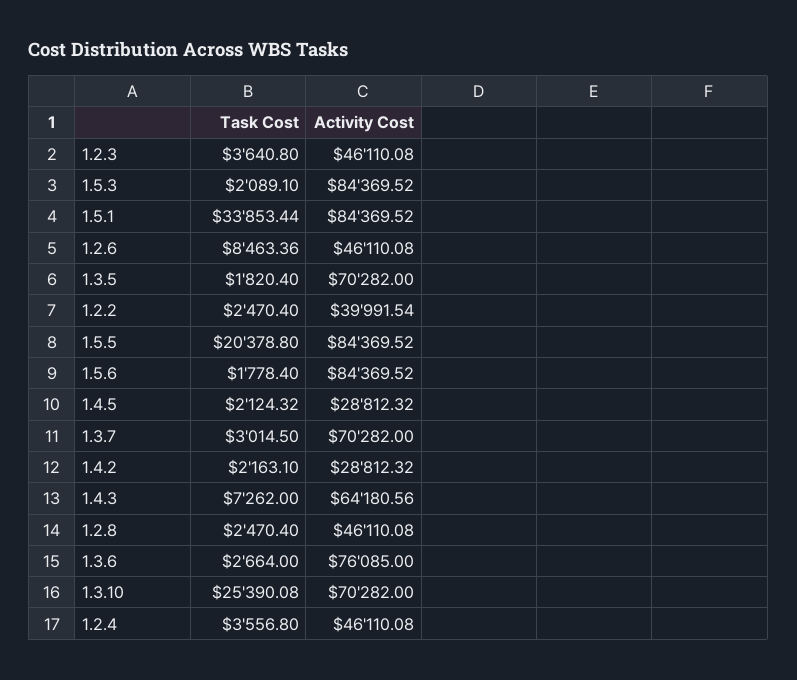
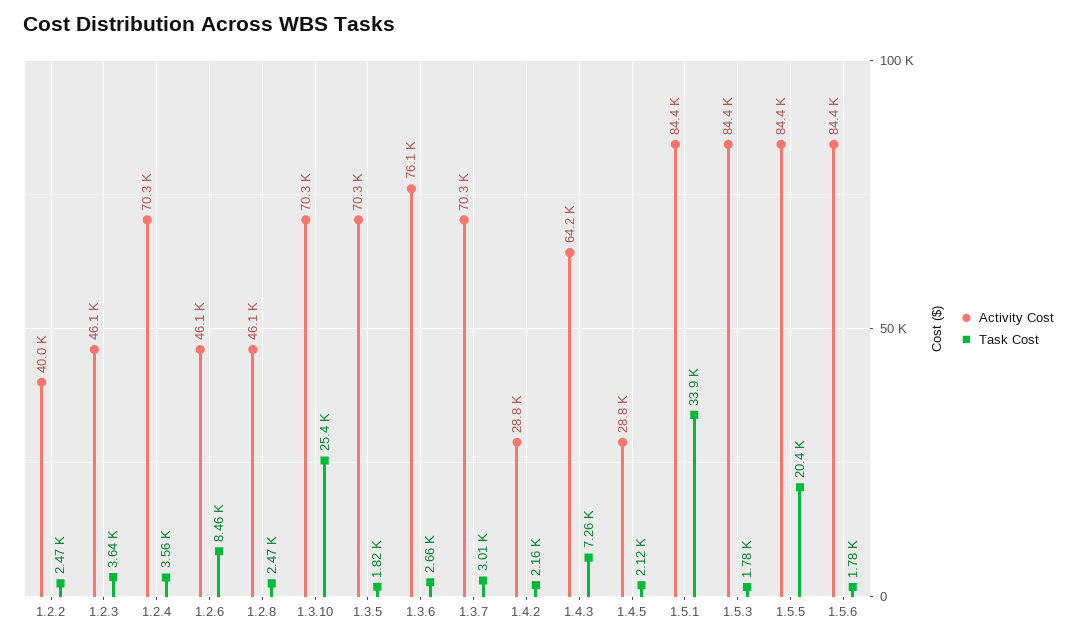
Task Cost, 1.5.3: 2089.1 -> 1780
Activity Cost, 1.2.4: 46110.08 -> 70300

